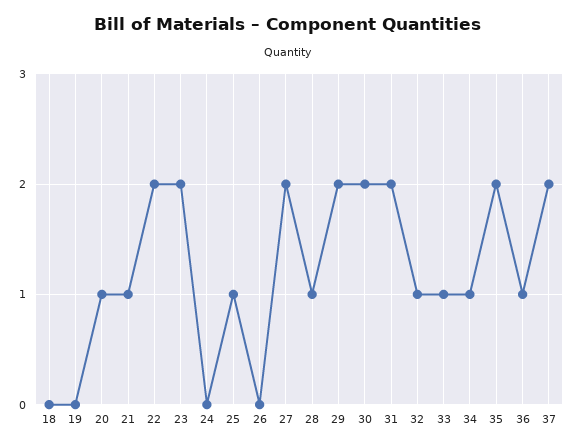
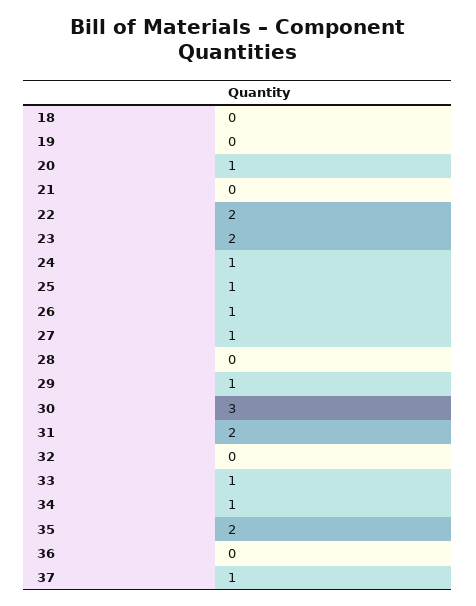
21: 1 -> 0
24: 0 -> 1
26: 0 -> 1
27: 2 -> 1
28: 1 -> 0
29: 2 -> 1
30: 2 -> 3
32: 1 -> 0
36: 1 -> 0
37: 2 -> 1

